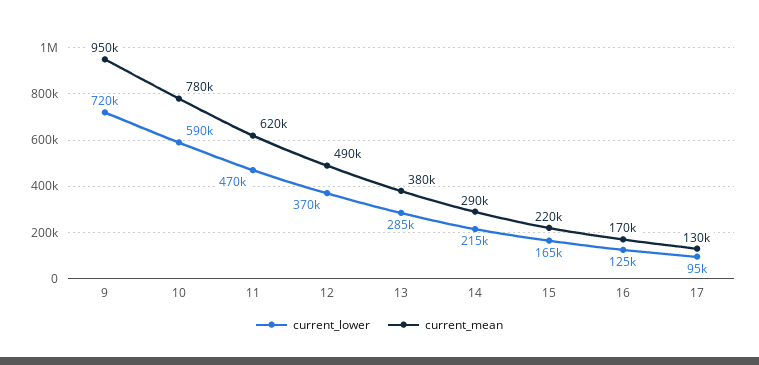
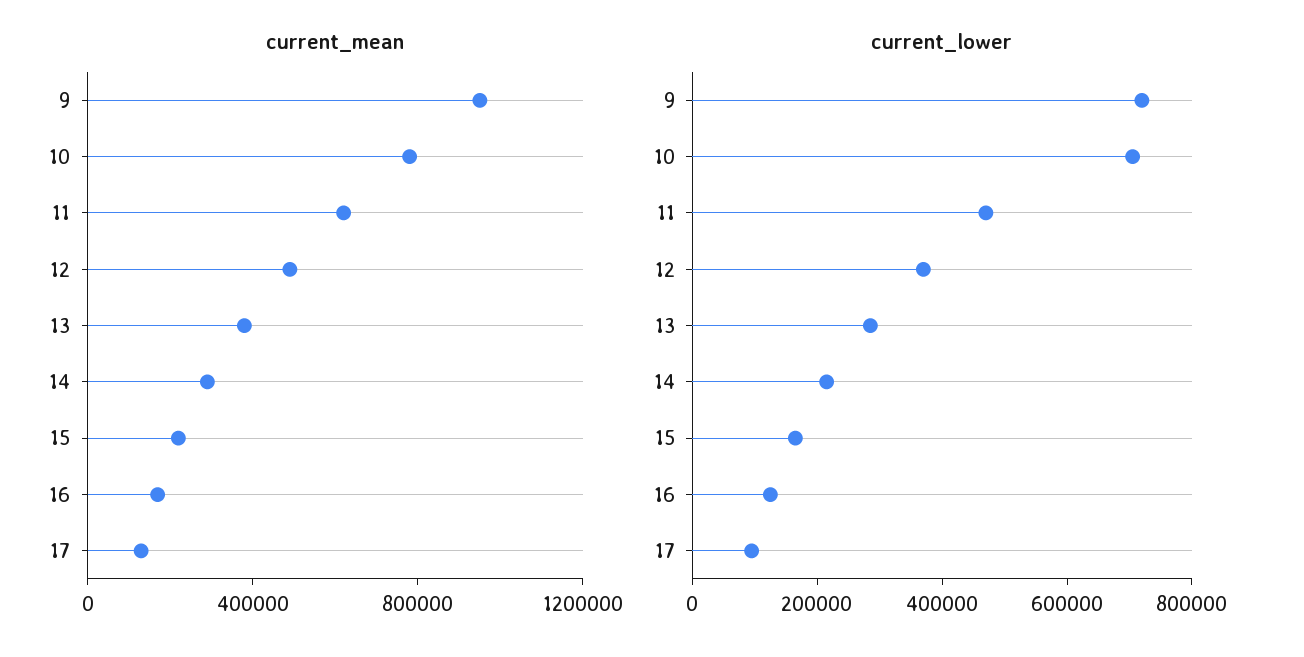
current_lower, 10: 590000 -> 700000

